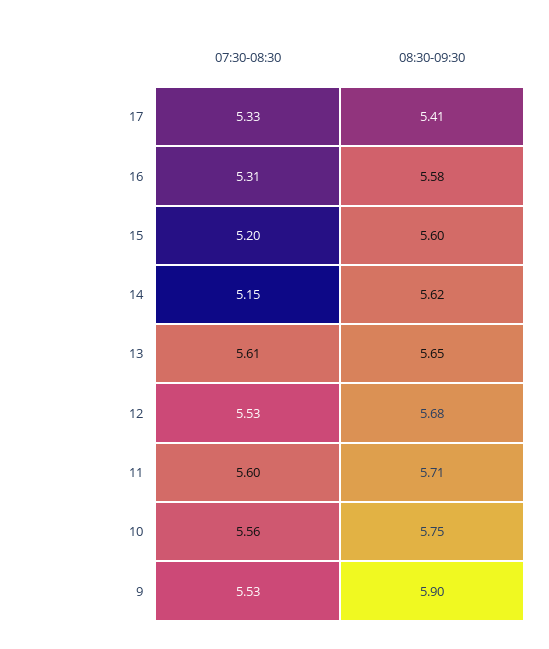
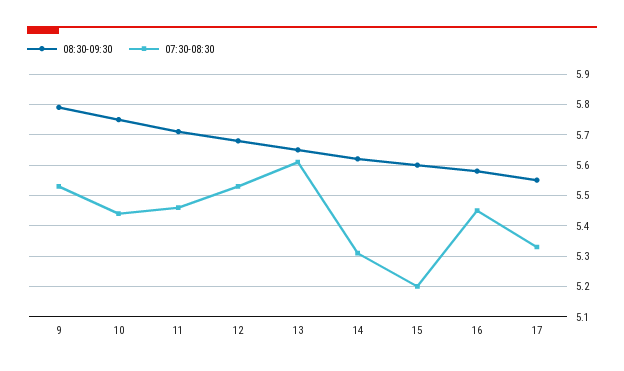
08:30-09:30, 17: 5.41 -> 5.55
07:30-08:30, 16: 5.31 -> 5.45
07:30-08:30, 14: 5.15 -> 5.3
07:30-08:30, 11: 5.6 -> 5.45
07:30-08:30, 10: 5.56 -> 5.45
08:30-09:30, 9: 5.9 -> 5.8

